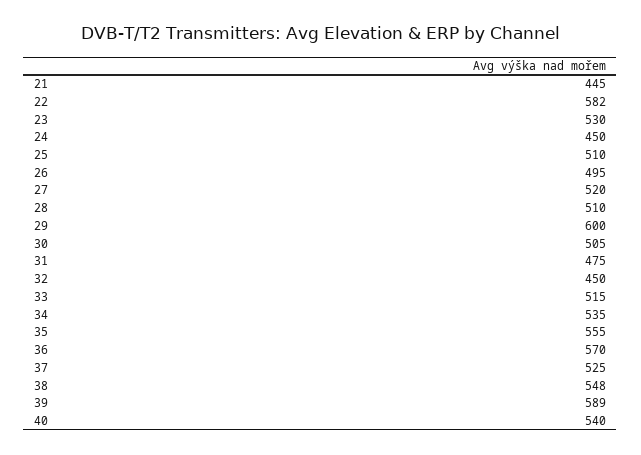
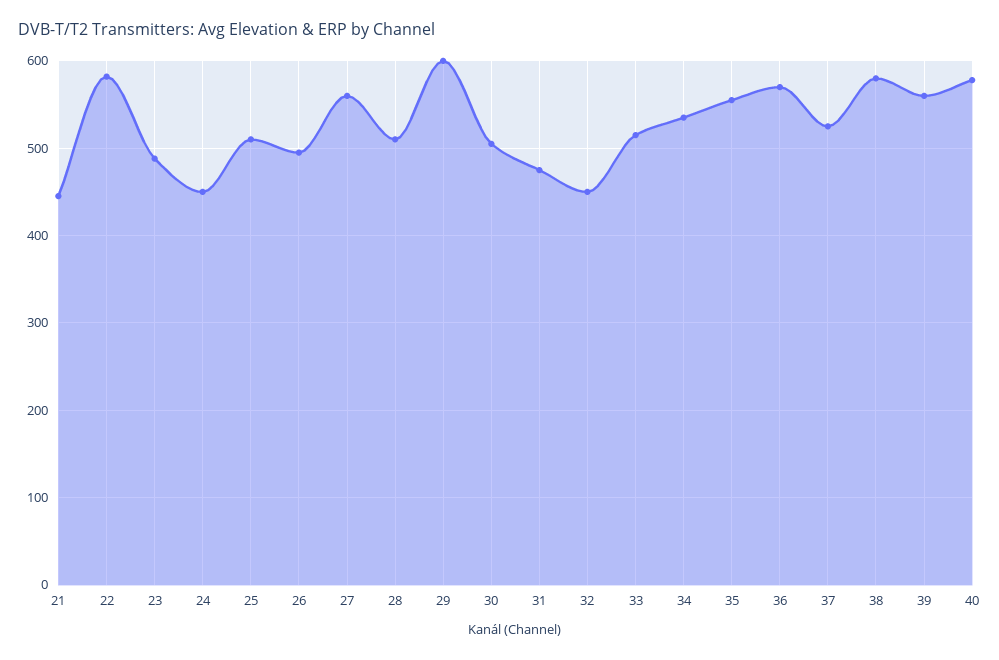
23: 530 -> 490
27: 520 -> 560
38: 548 -> 580
39: 589 -> 560
40: 540 -> 580

